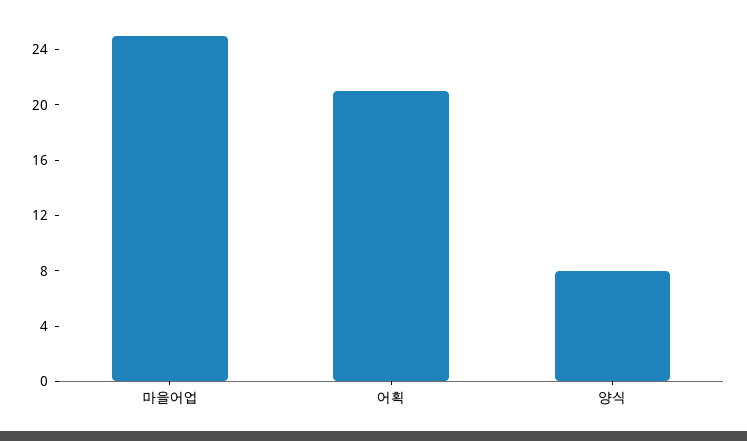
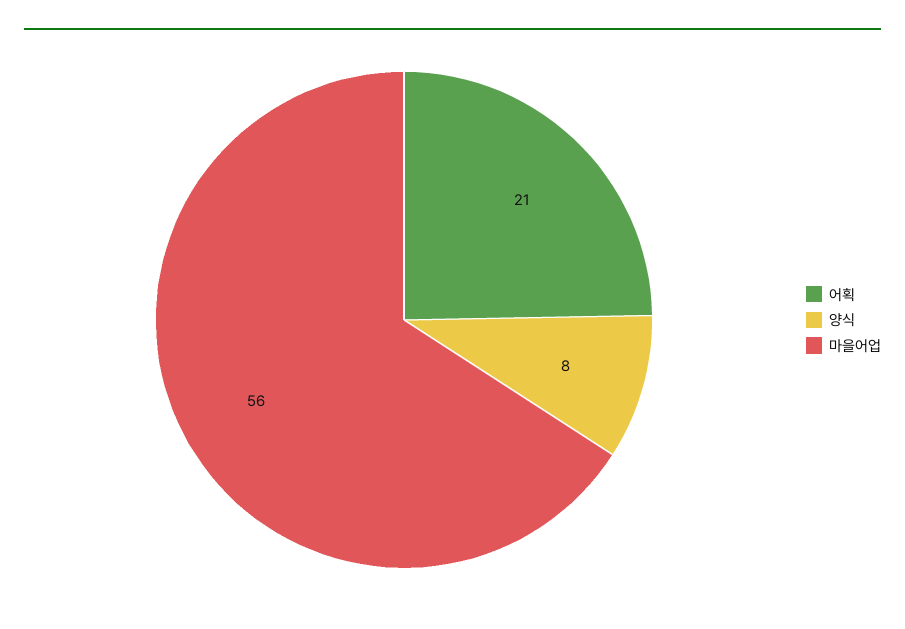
마을어업: 25 -> 56

